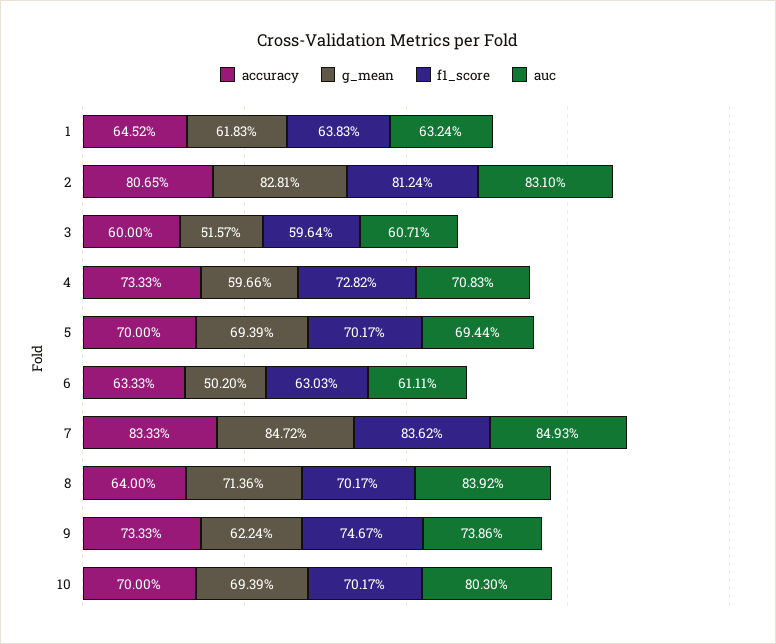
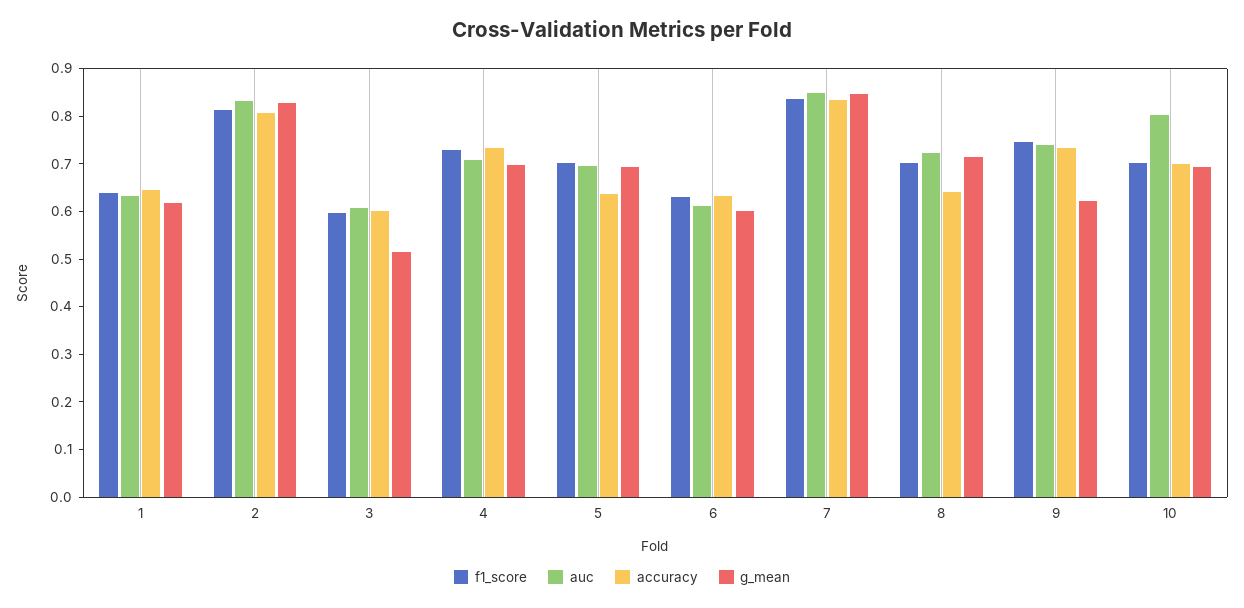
g_mean, 4: 0.5966 -> 0.7
accuracy, 5: 0.7 -> 0.64
g_mean, 6: 0.502 -> 0.6
auc, 8: 0.8392 -> 0.72

